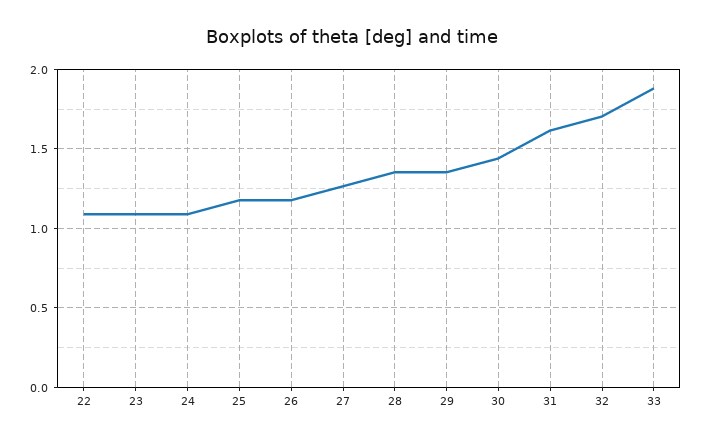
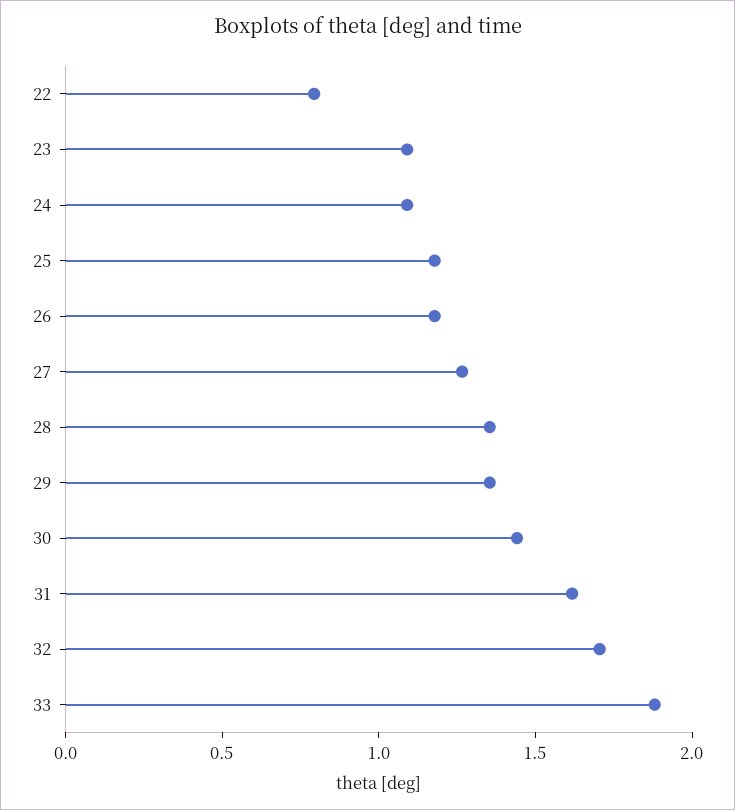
22: 1.1 -> 0.8

